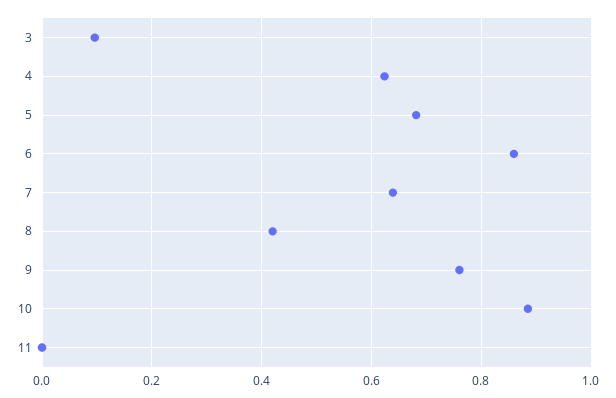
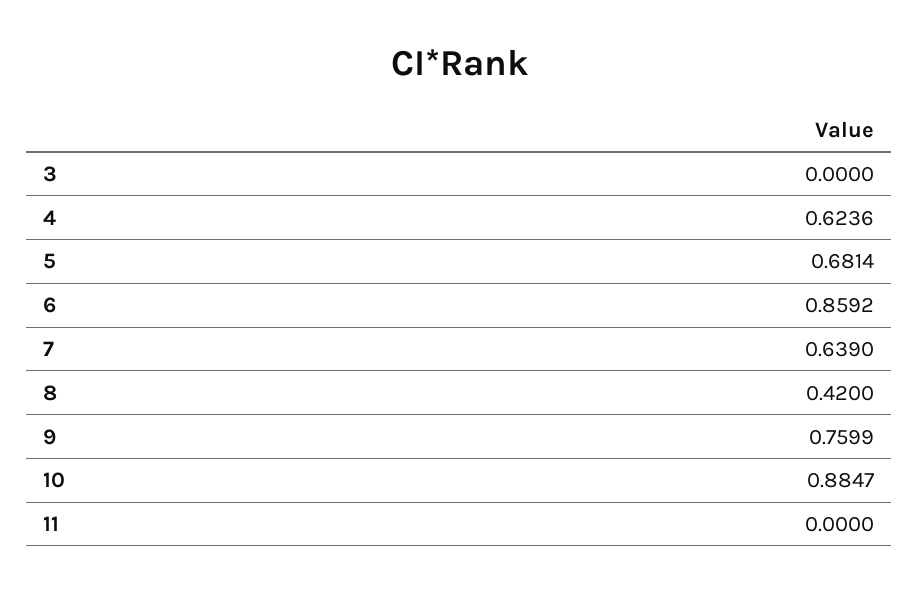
3: 0.1 -> 0

